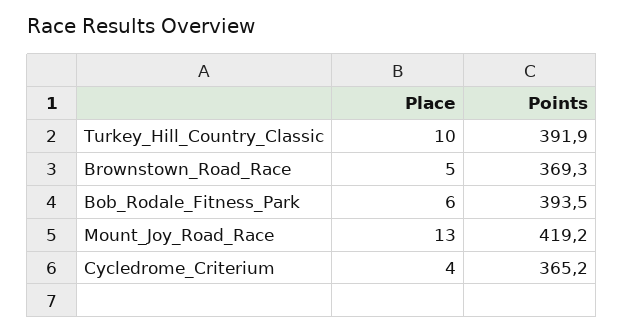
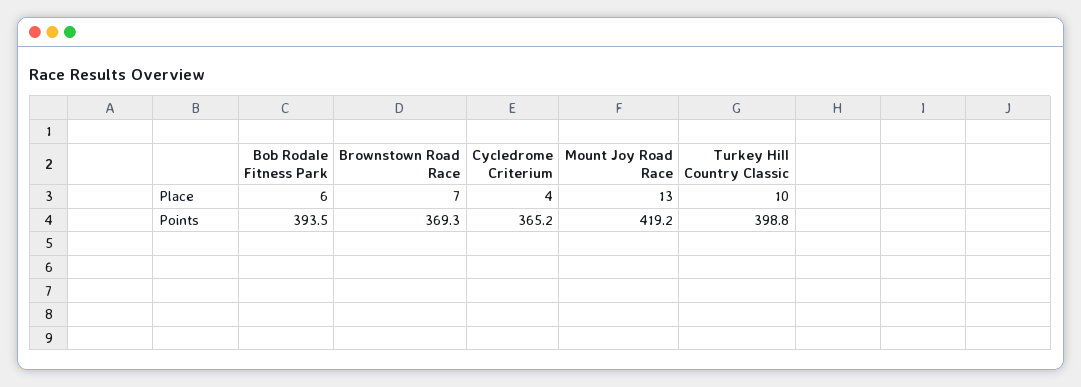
Points, Turkey_Hill_Country_Classic: 391.9 -> 398.8
Place, Brownstown_Road_Race: 5 -> 7

